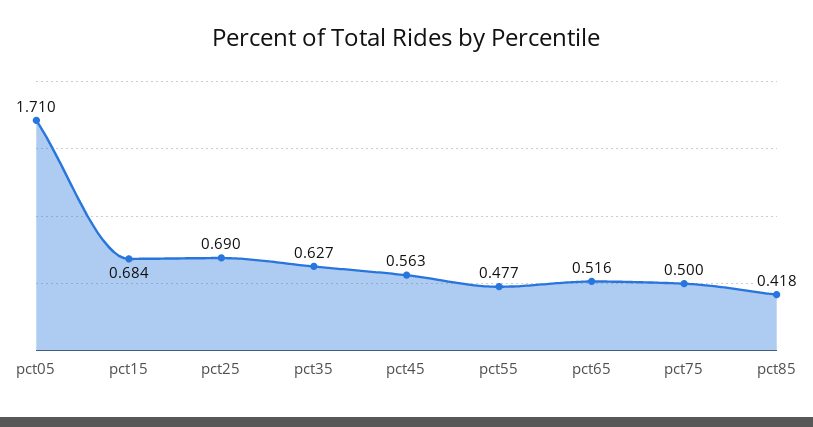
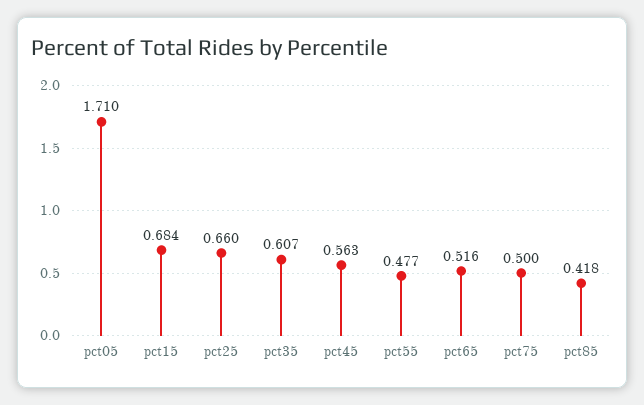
pct25: 0.69 -> 0.66
pct35: 0.627 -> 0.607

